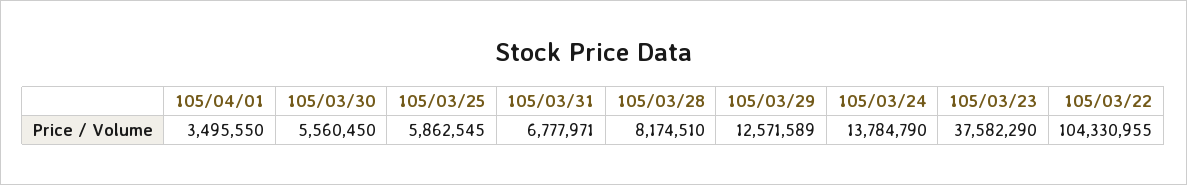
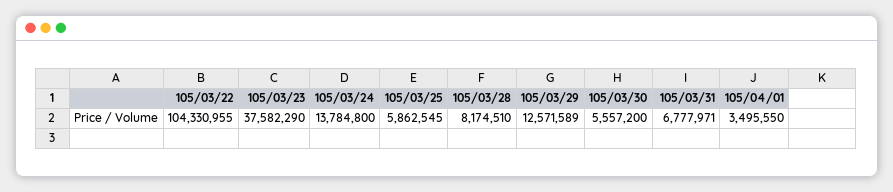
105/03/30: 5560450 -> 5557200
105/03/24: 13784790 -> 13784800

